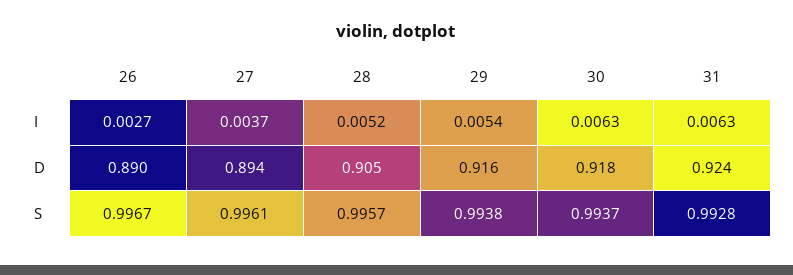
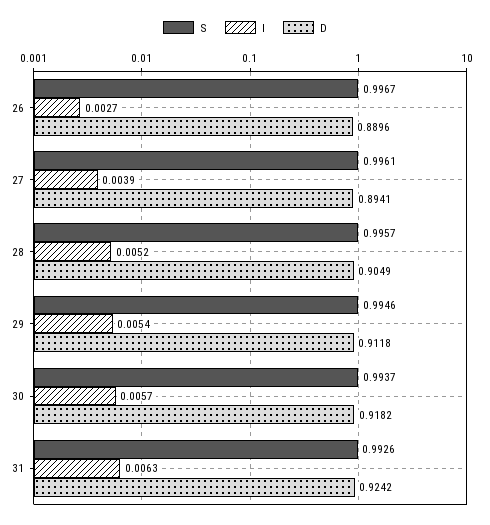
I, 27: 0.0037 -> 0.0039
I, 30: 0.0063 -> 0.0057
D, 29: 0.916 -> 0.9118
S, 29: 0.9938 -> 0.9946
S, 31: 0.9928 -> 0.9926

